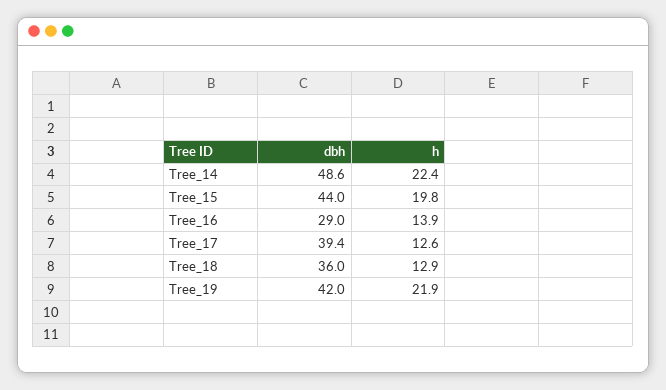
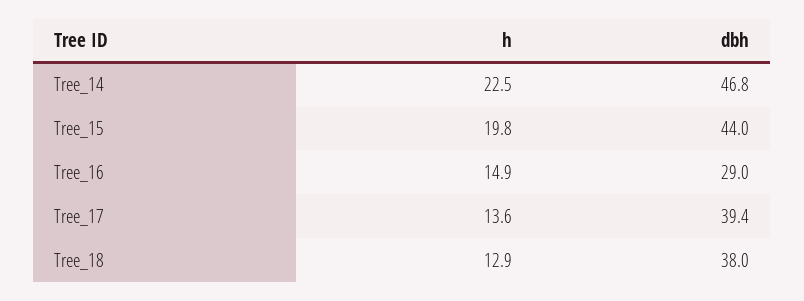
dbh, Tree_14: 48.6 -> 46.8
h, Tree_14: 22.4 -> 22.5
h, Tree_16: 13.9 -> 14.9
h, Tree_17: 12.6 -> 13.6
dbh, Tree_18: 36 -> 38
dbh, Tree_19: 42 -> none
h, Tree_19: 21.9 -> none

